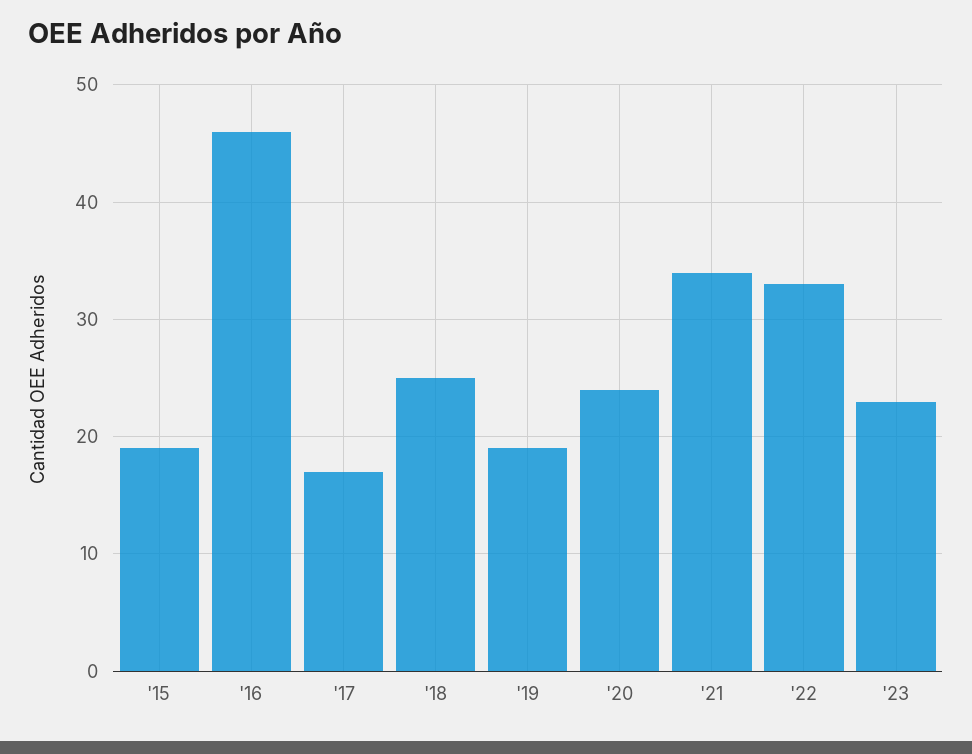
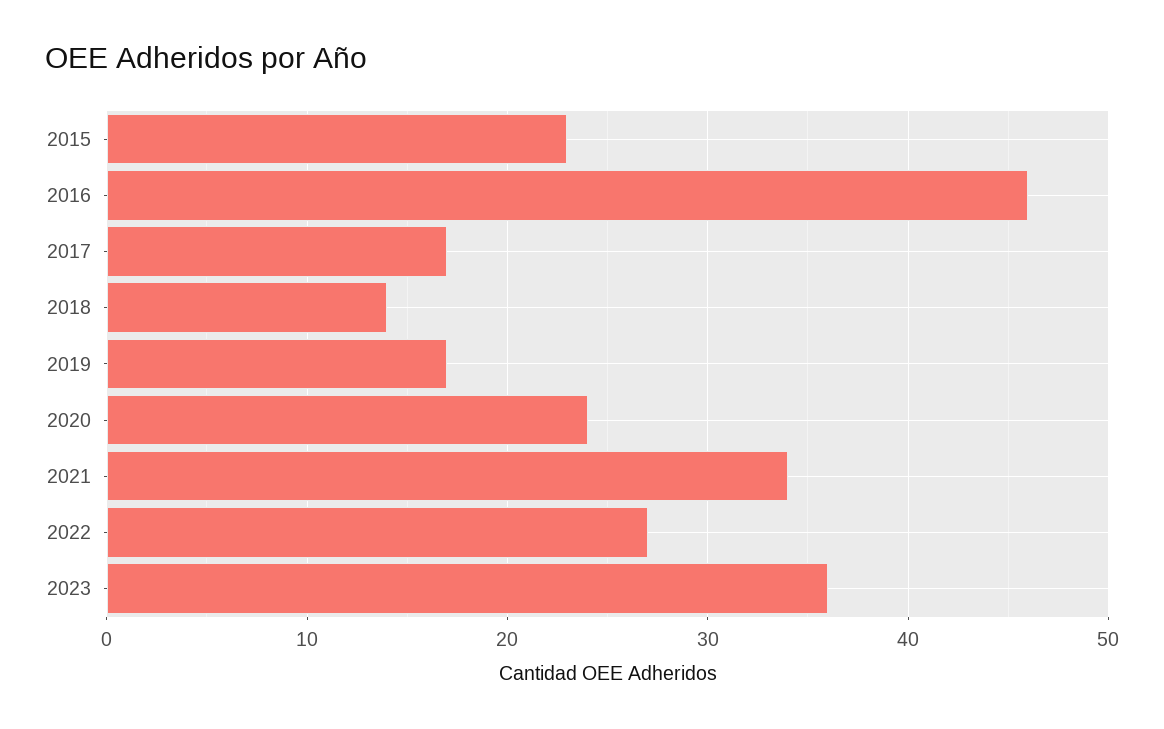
'15: 19 -> 23
'18: 25 -> 14
'19: 19 -> 17
'22: 33 -> 27
'23: 23 -> 36

